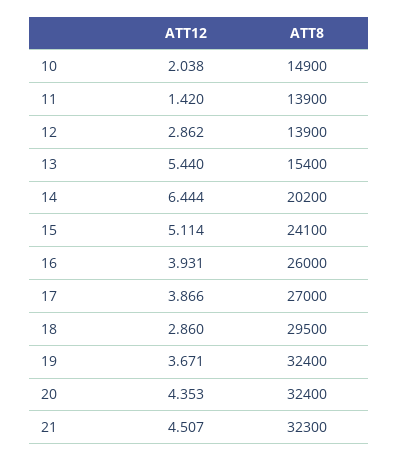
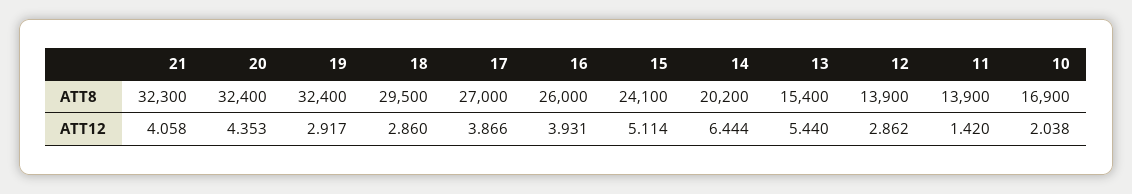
ATT8, 10: 14900 -> 16900
ATT12, 19: 3.671 -> 2.917
ATT12, 21: 4.507 -> 4.058

